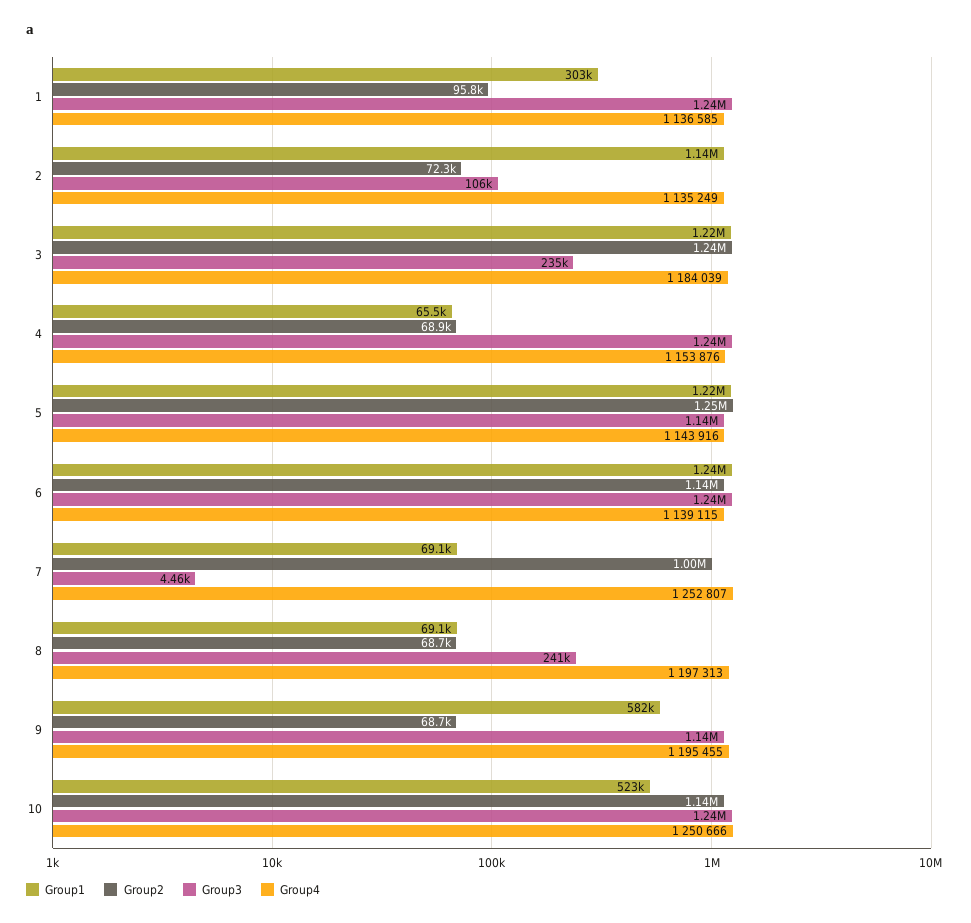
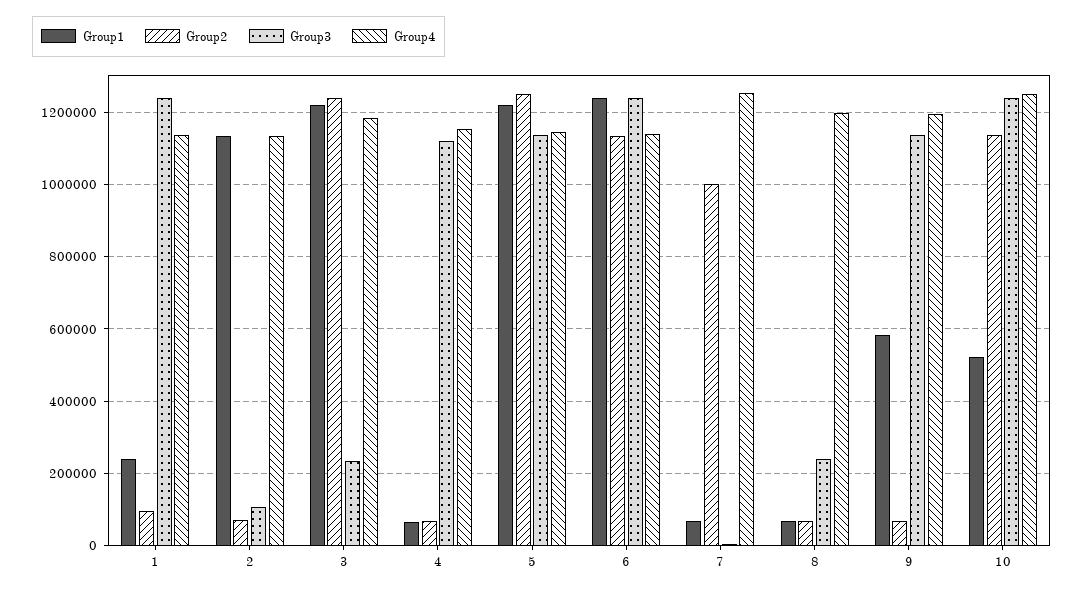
Group1, 1: 303000 -> 240000
Group3, 4: 1240000 -> 1120000

